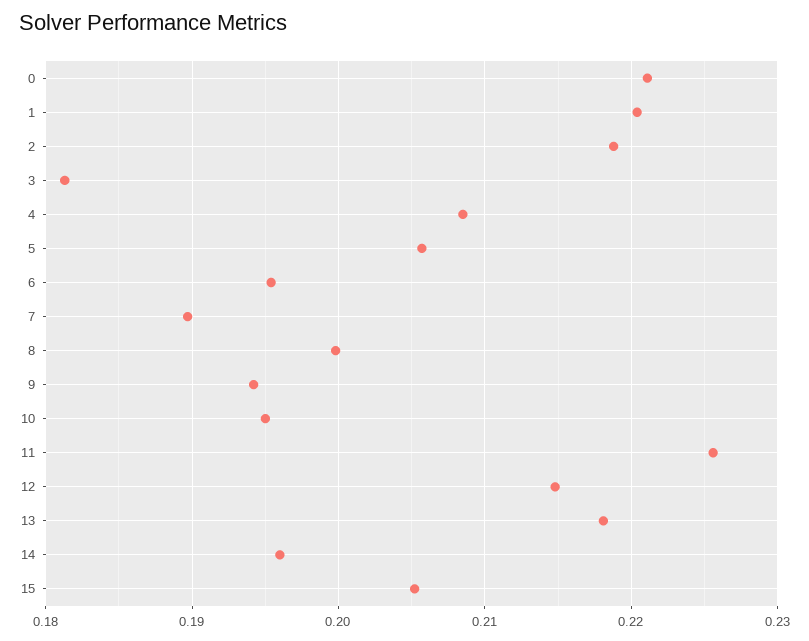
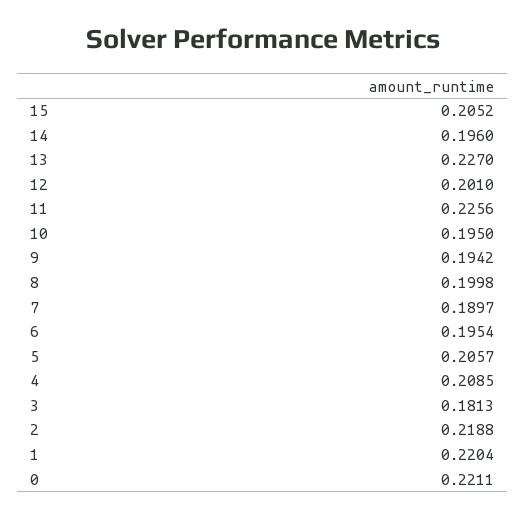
12: 0.215 -> 0.201
13: 0.218 -> 0.227

